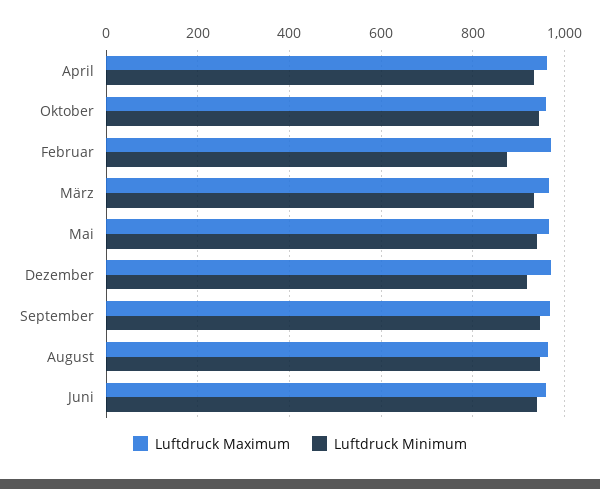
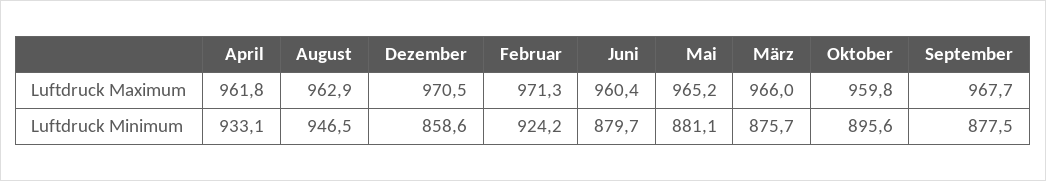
Luftdruck Minimum, Oktober: 940 -> 895.6
Luftdruck Minimum, Februar: 880 -> 924.2
Luftdruck Minimum, März: 940 -> 875.7
Luftdruck Minimum, Mai: 940 -> 881.1
Luftdruck Minimum, Dezember: 920 -> 858.6
Luftdruck Minimum, September: 940 -> 877.5
Luftdruck Minimum, Juni: 940 -> 879.7

